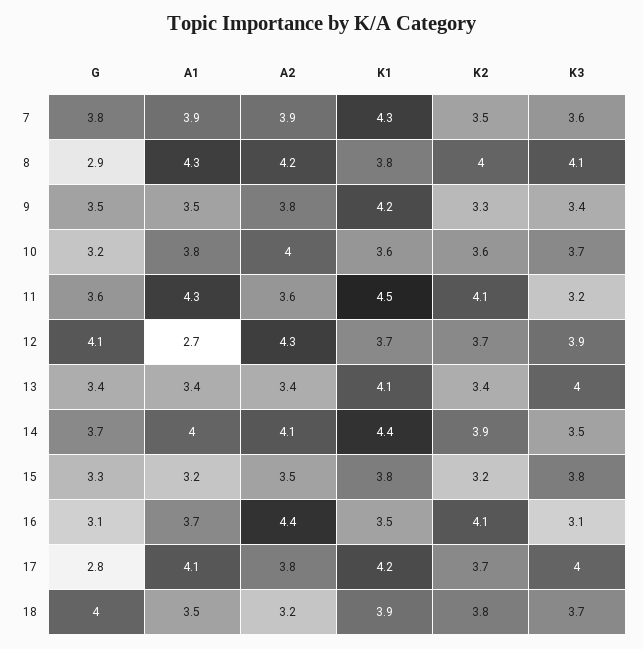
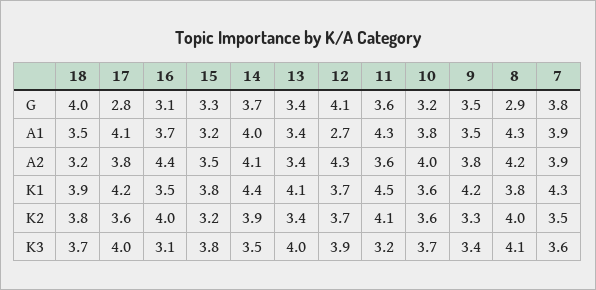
K2, 16: 4.1 -> 4
K2, 17: 3.7 -> 3.6

